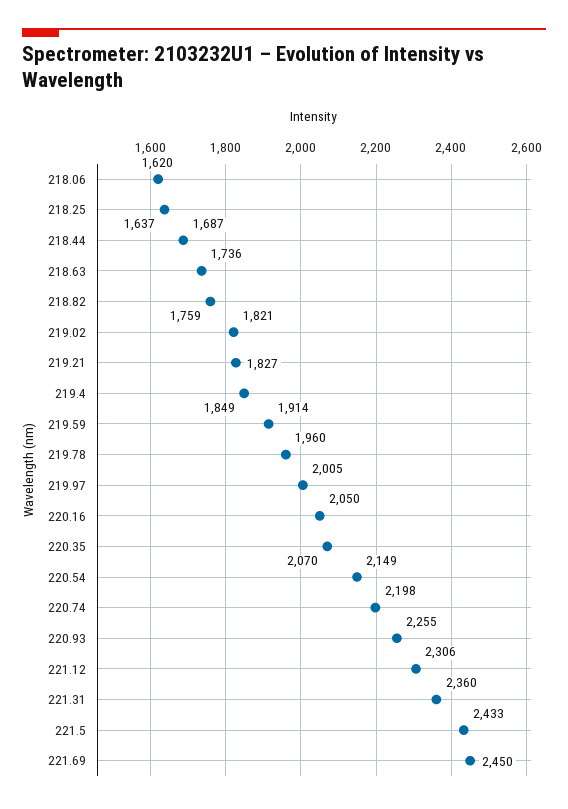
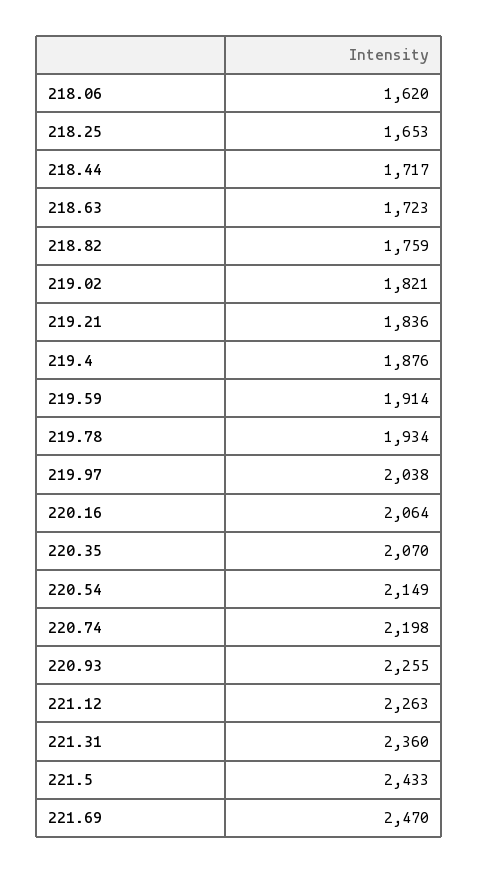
218.25: 1637 -> 1653
218.44: 1687 -> 1717
218.63: 1736 -> 1723
219.21: 1827 -> 1836
219.4: 1849 -> 1876
219.78: 1960 -> 1934
219.97: 2005 -> 2038
220.16: 2050 -> 2064
221.12: 2306 -> 2263
221.69: 2450 -> 2470

